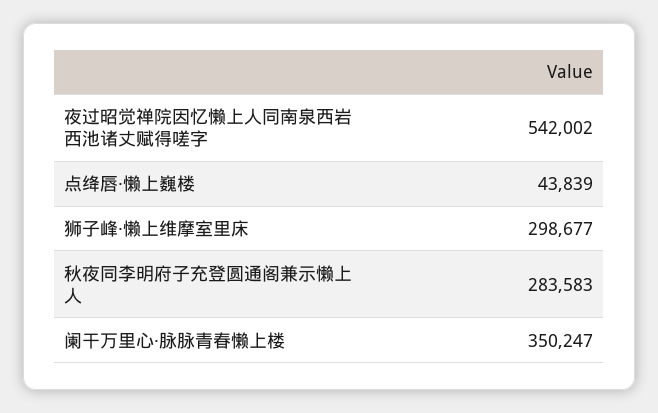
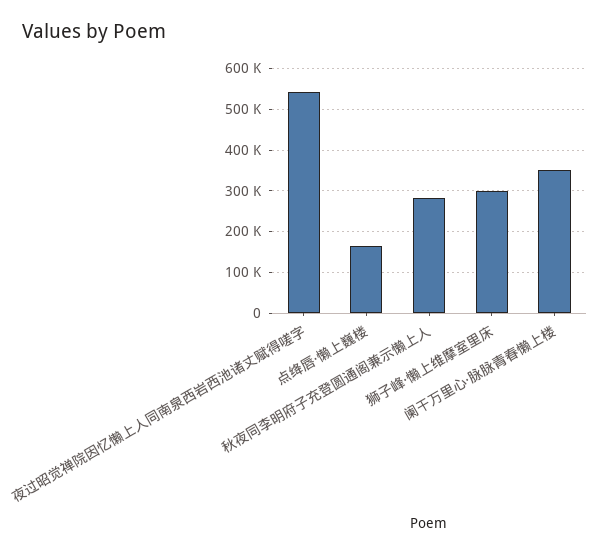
点绛唇·懒上巍楼: 43839 -> 160000

